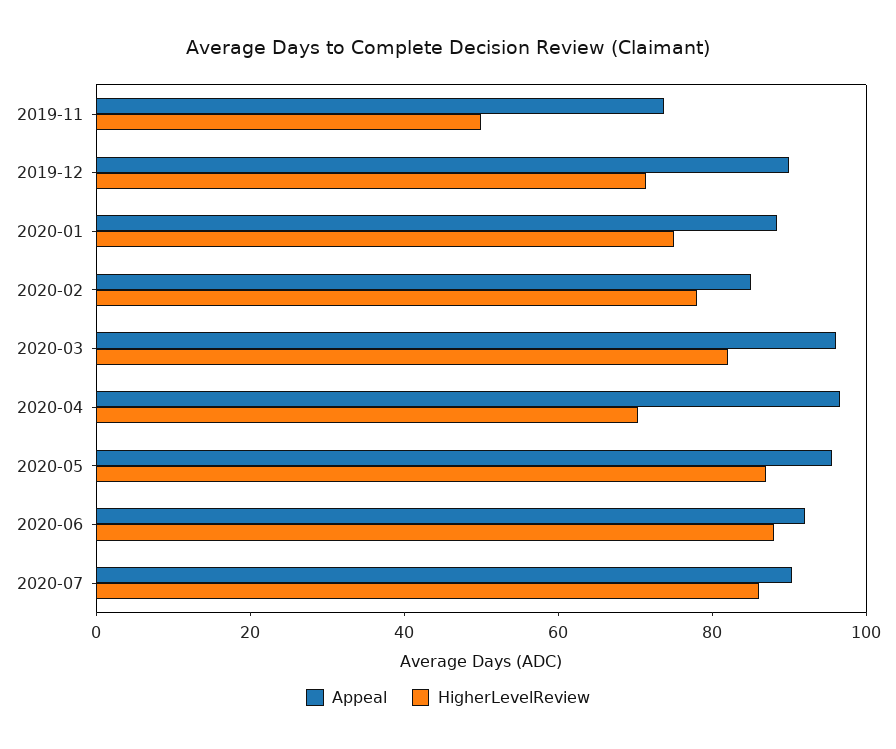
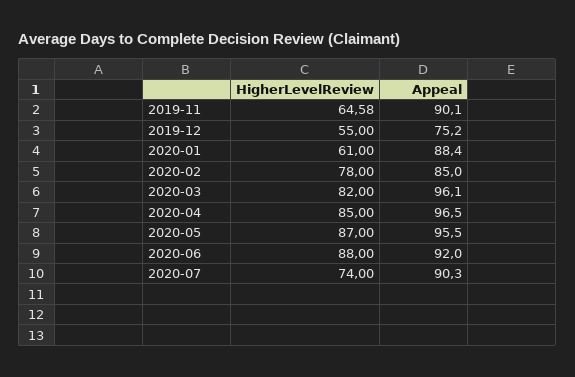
Appeal, 2019-11: 75 -> 90.1
HigherLevelReview, 2019-11: 50 -> 64.58
Appeal, 2019-12: 90 -> 75.2
HigherLevelReview, 2019-12: 70 -> 55
HigherLevelReview, 2020-01: 75 -> 61
HigherLevelReview, 2020-04: 70 -> 85
HigherLevelReview, 2020-07: 85 -> 74

